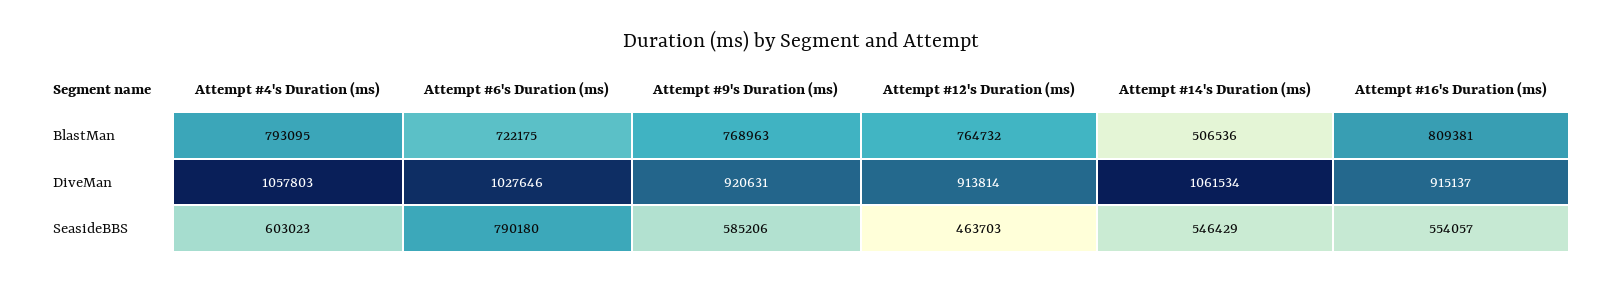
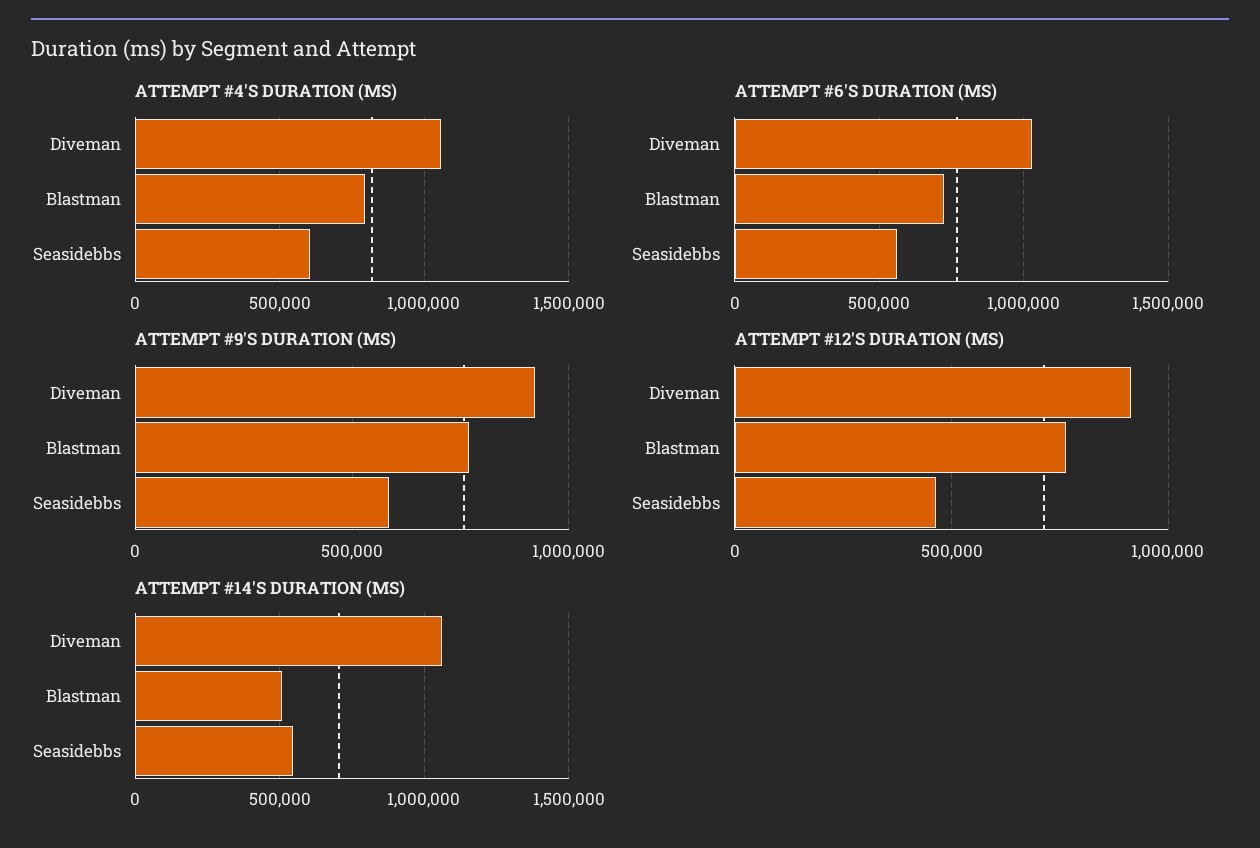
Attempt #16's Duration (ms), BlastMan: 809381 -> none
Attempt #16's Duration (ms), DiveMan: 915137 -> none
Attempt #6's Duration (ms), SeasideBBS: 790180 -> 550000
Attempt #16's Duration (ms), SeasideBBS: 554057 -> none

